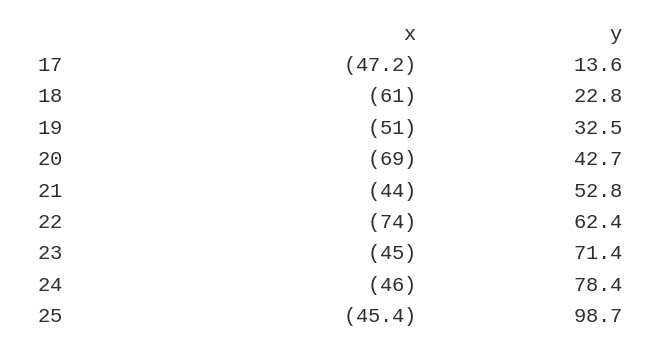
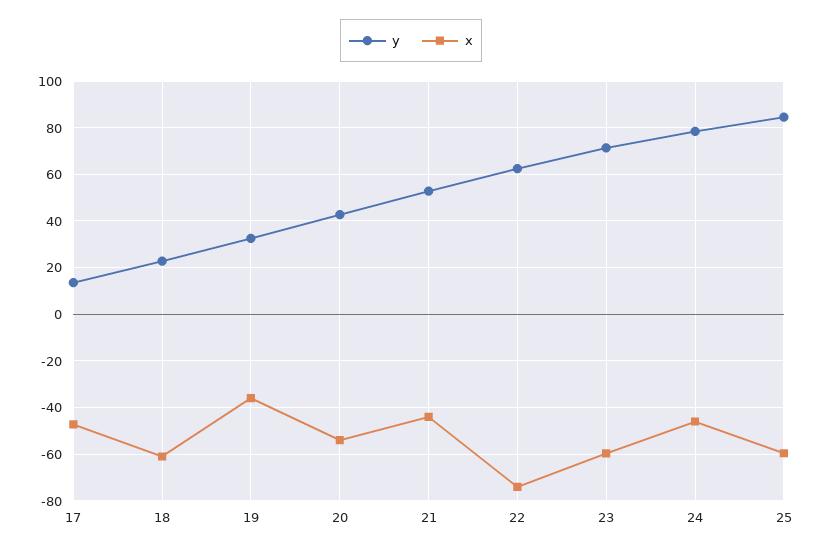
x, 19: -51 -> -35
x, 20: -69 -> -55
x, 23: -45 -> -60
x, 25: -45.4 -> -60
y, 25: 98.7 -> 85

